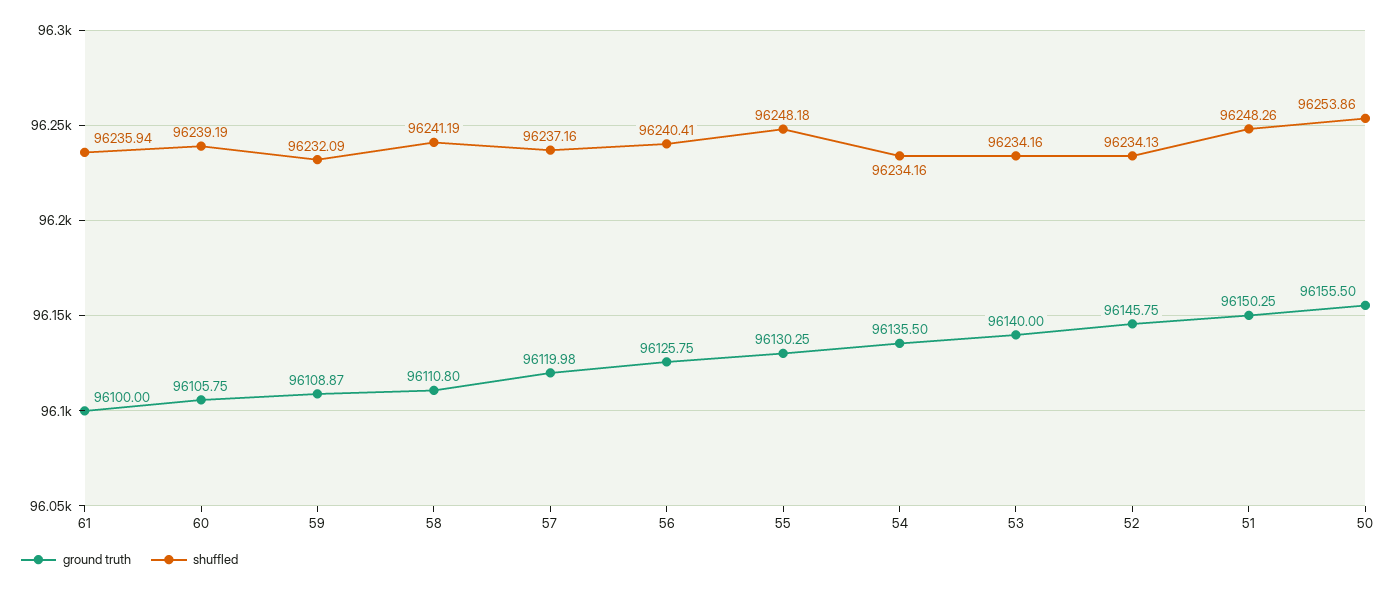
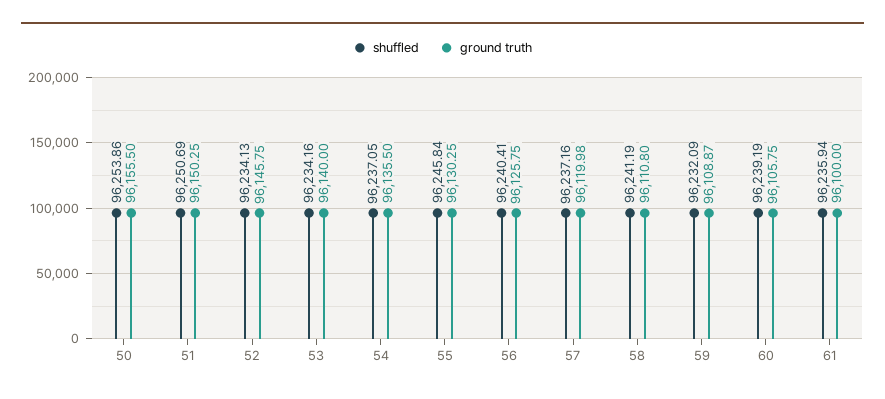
shuffled, 55: 96248.18 -> 96245.84
shuffled, 54: 96234.16 -> 96237.05
shuffled, 51: 96248.26 -> 96250.69

